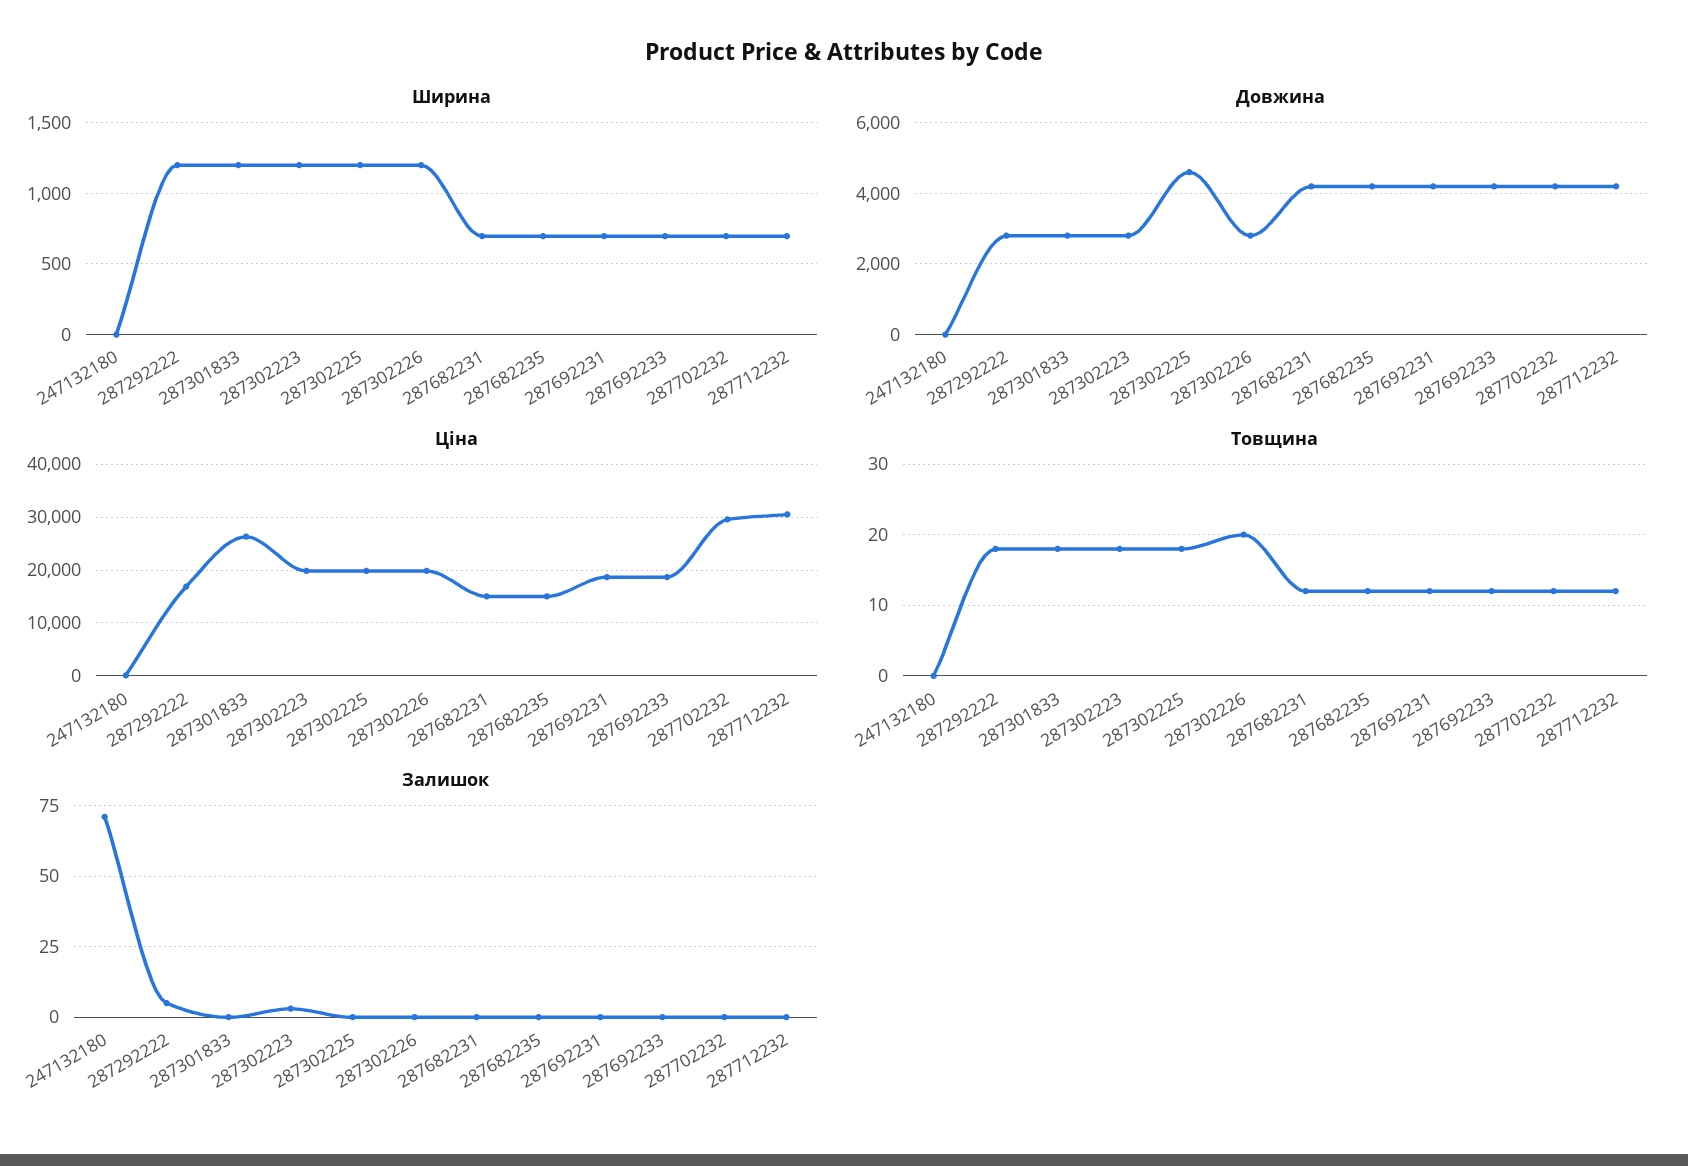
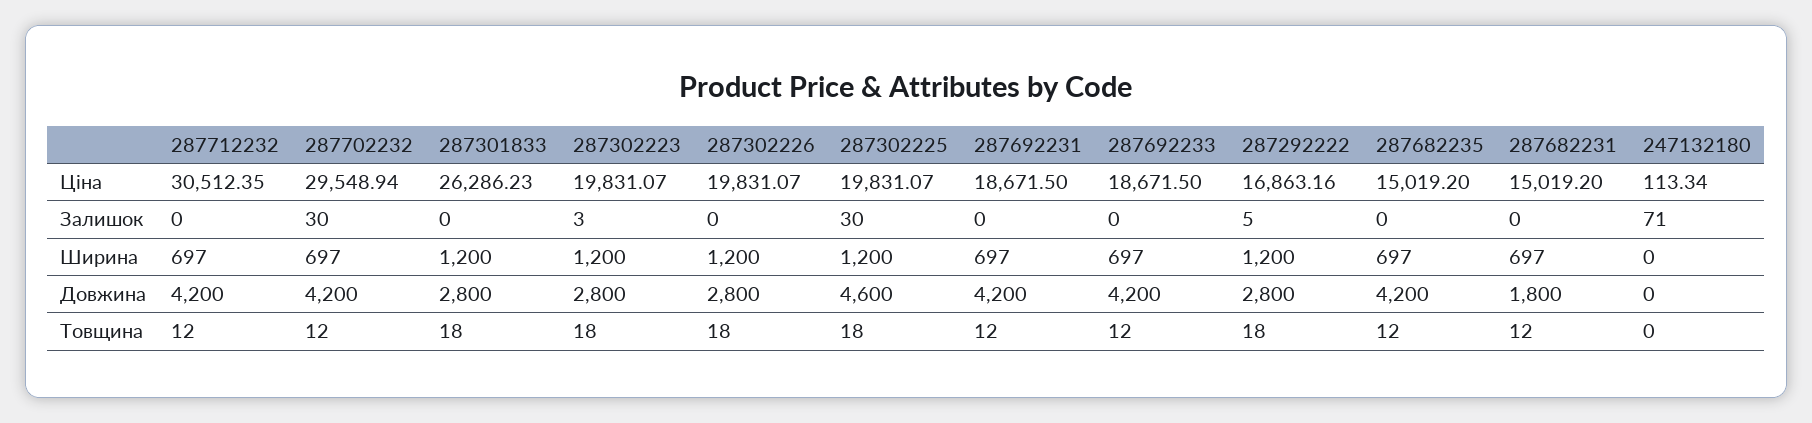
Довжина, 287682231: 4200 -> 1800
Товщина, 287302226: 20 -> 18
Залишок, 287302225: 0 -> 30
Залишок, 287702232: 0 -> 30

